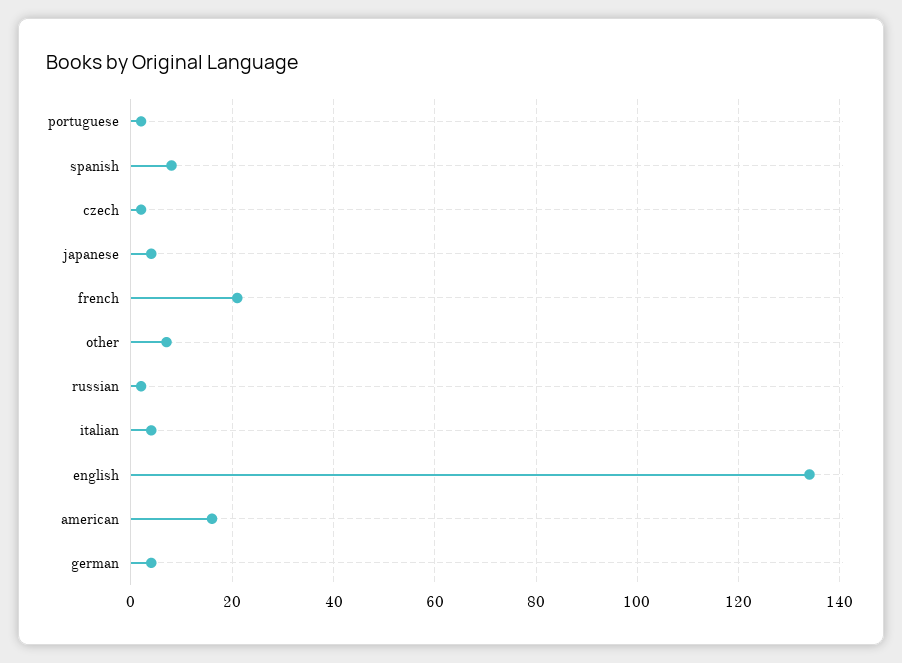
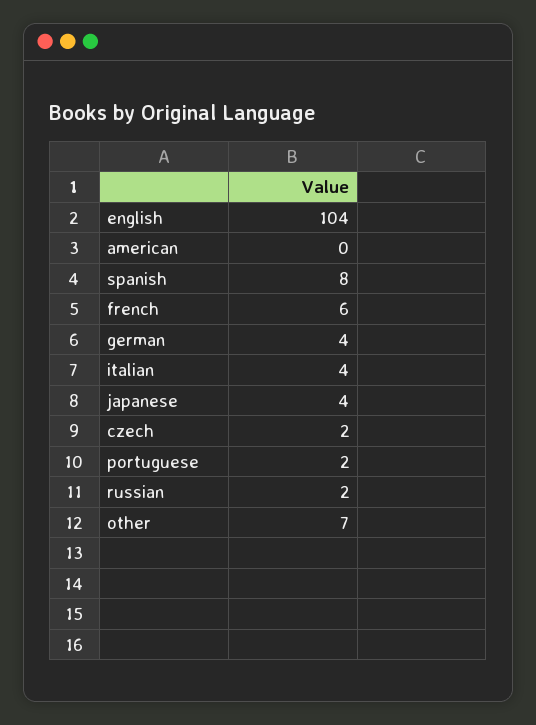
french: 20 -> 6
english: 135 -> 104
american: 15 -> 0

